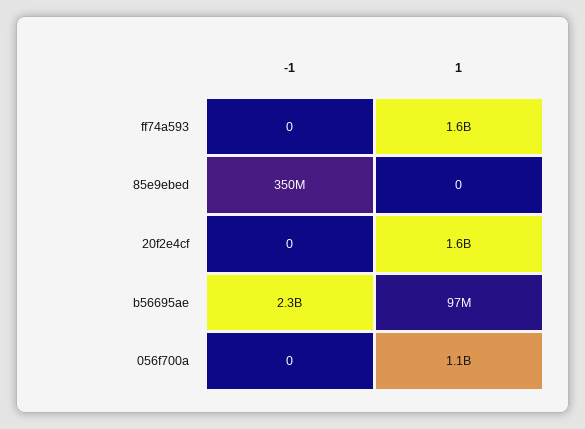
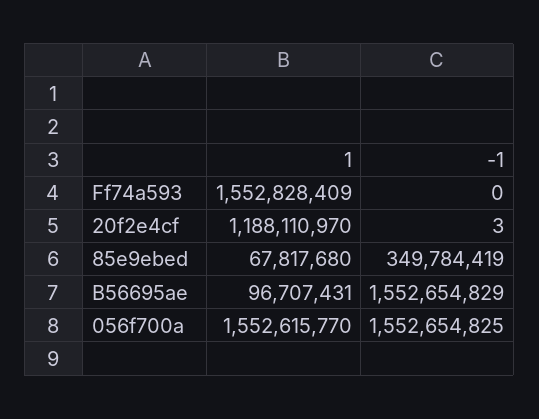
1, 85e9ebed: 0 -> 67817680
-1, 20f2e4cf: 0 -> 3
1, 20f2e4cf: 1600000000 -> 1188110970
-1, b56695ae: 2300000000 -> 1552654829
-1, 056f700a: 0 -> 1552654825
1, 056f700a: 1100000000 -> 1552615770

